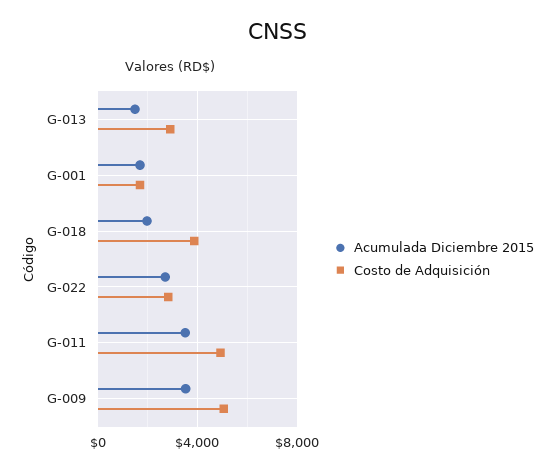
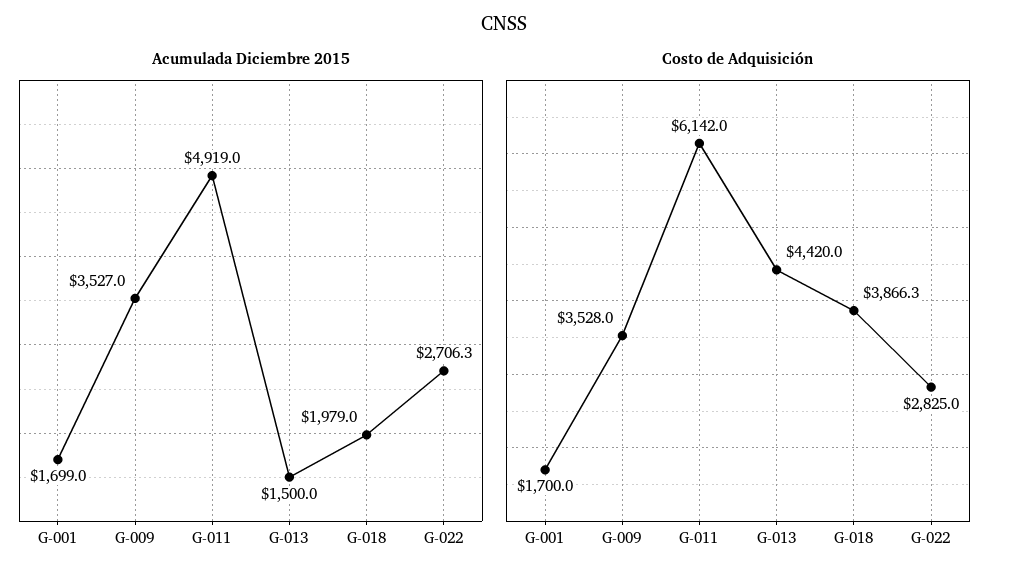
Costo de Adquisición, G-013: 3000 -> 4420
Acumulada Diciembre 2015, G-011: 3500 -> 4919
Costo de Adquisición, G-011: 5000 -> 6142
Costo de Adquisición, G-009: 5000 -> 3528

